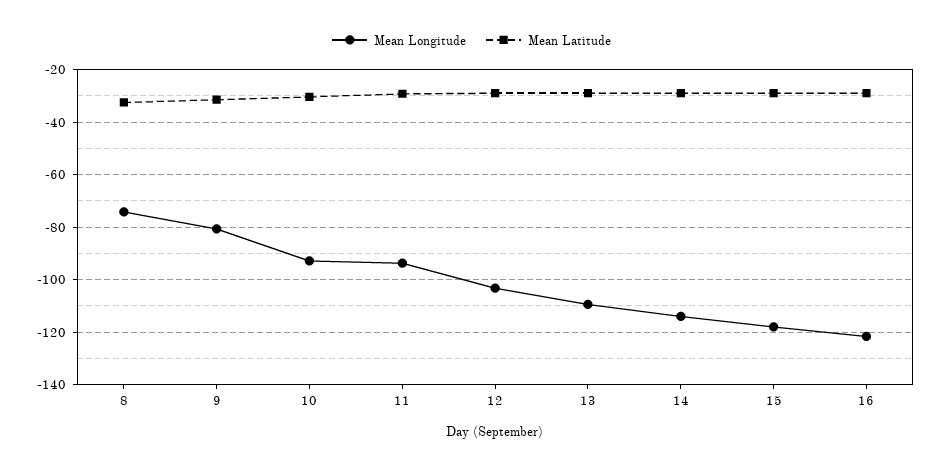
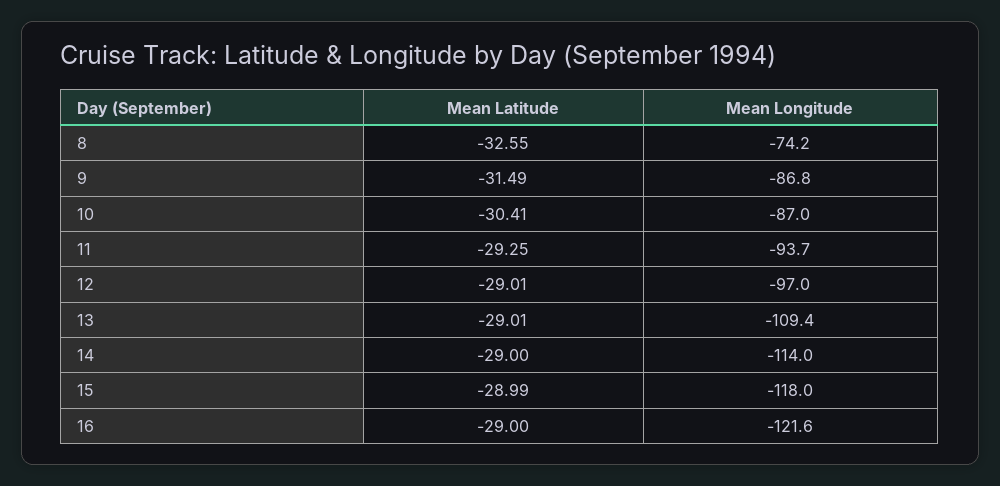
Mean Longitude, 9: -80 -> -86.8
Mean Longitude, 10: -92.5 -> -87
Mean Longitude, 12: -102.5 -> -97

